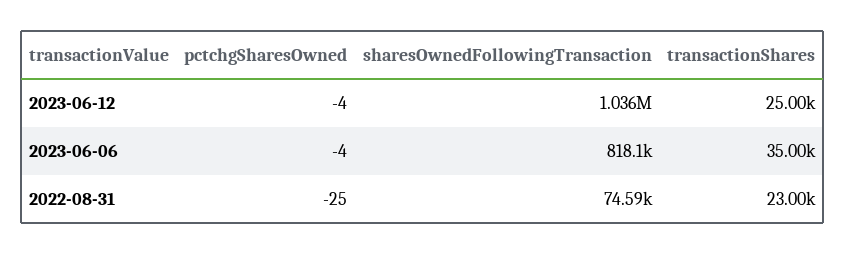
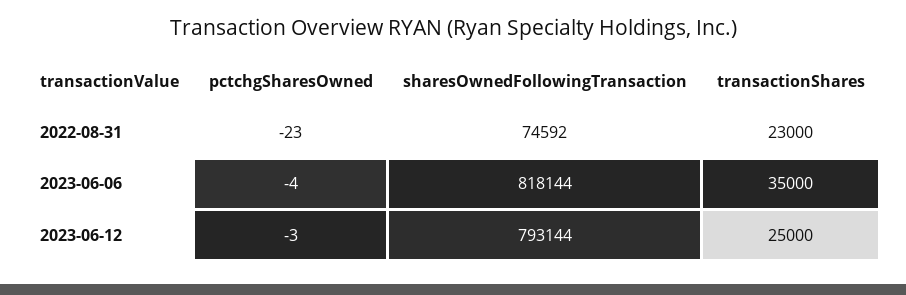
pctchgSharesOwned, 2023-06-12: -4 -> -3
sharesOwnedFollowingTransaction, 2023-06-12: 1036000 -> 793144
pctchgSharesOwned, 2022-08-31: -25 -> -23

